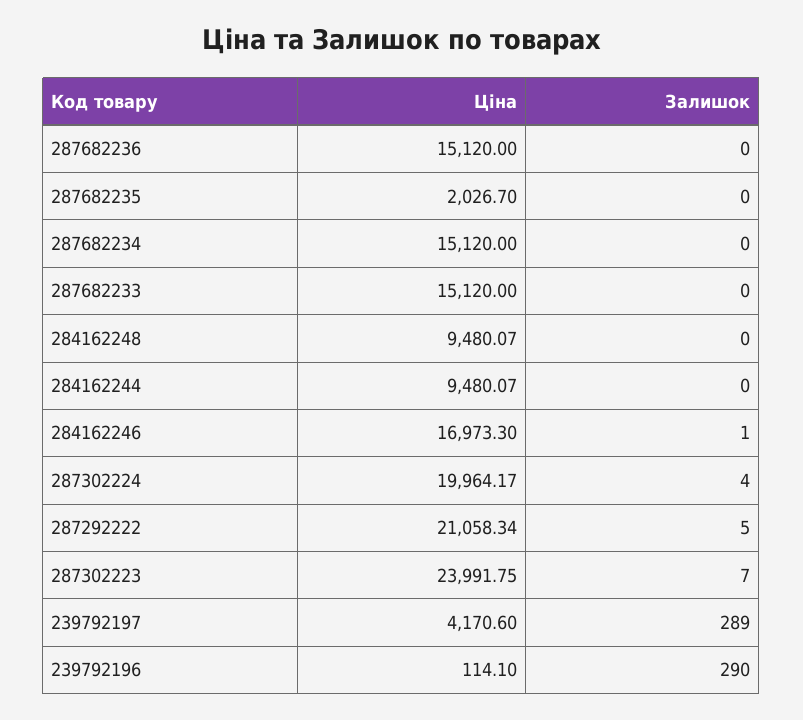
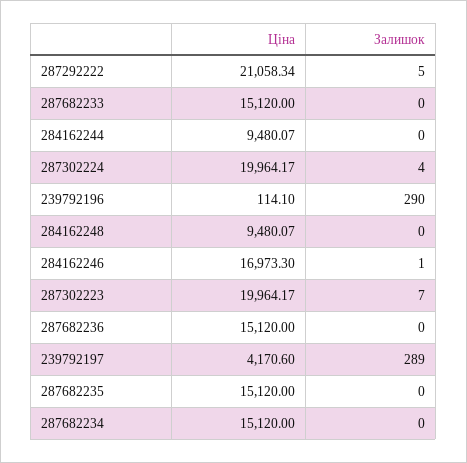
Ціна, 287682235: 2026.7 -> 15120
Ціна, 287302223: 23991.75 -> 19964.17

